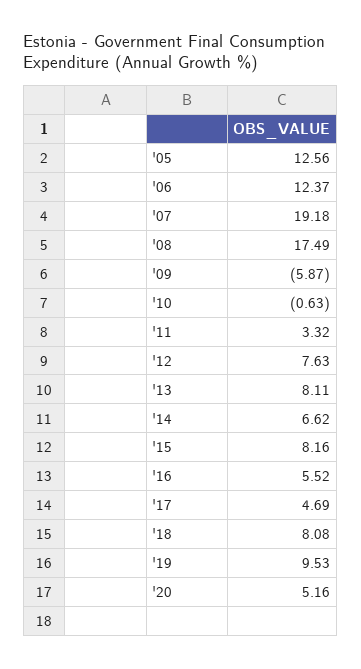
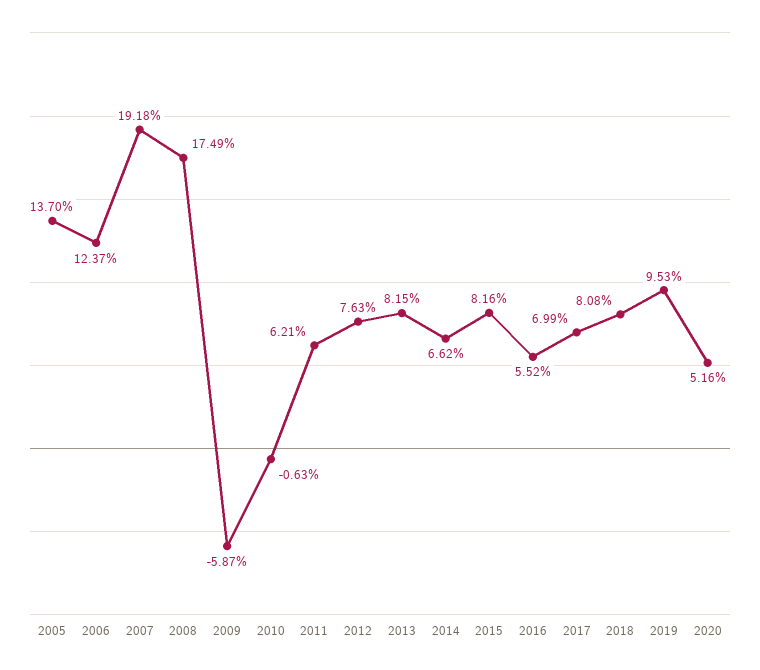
'05: 12.56 -> 13.7
'11: 3.32 -> 6.21
'13: 8.11 -> 8.15
'17: 4.69 -> 6.99

